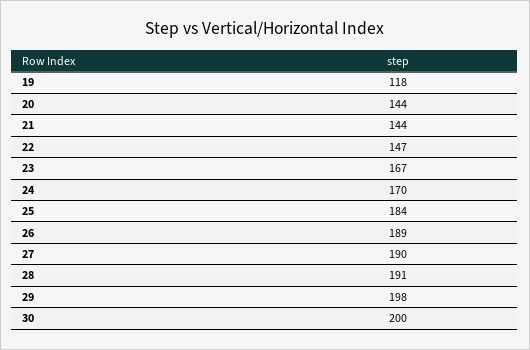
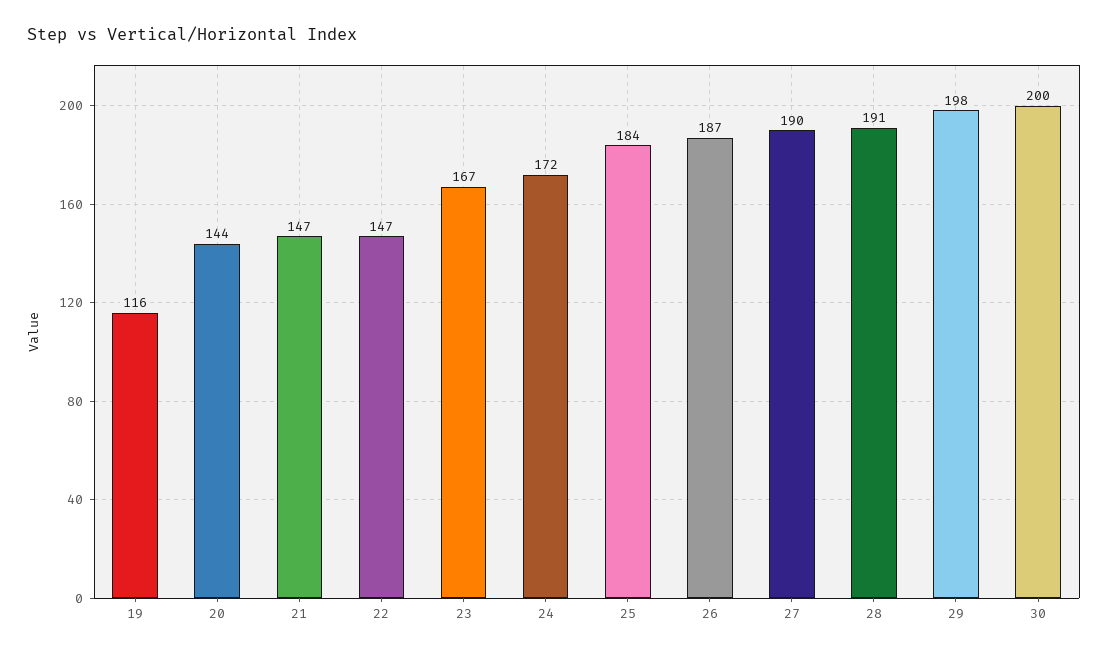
19: 118 -> 116
21: 144 -> 147
24: 170 -> 172
26: 189 -> 187

